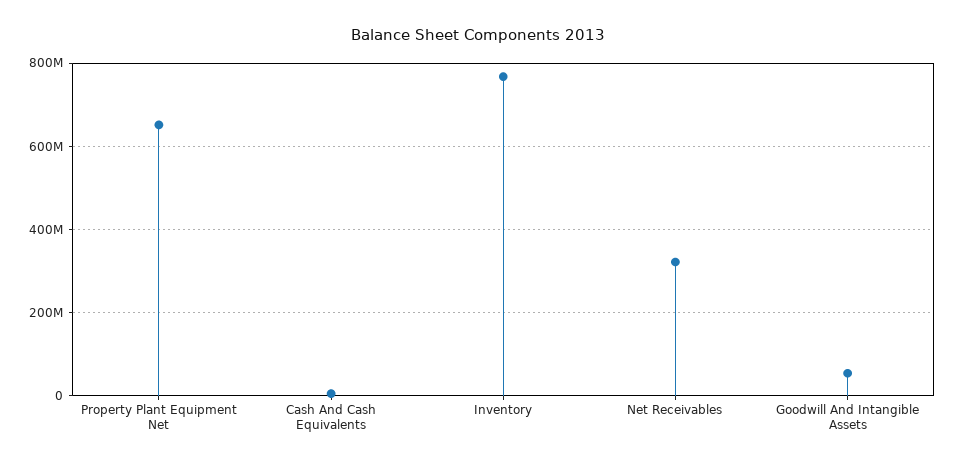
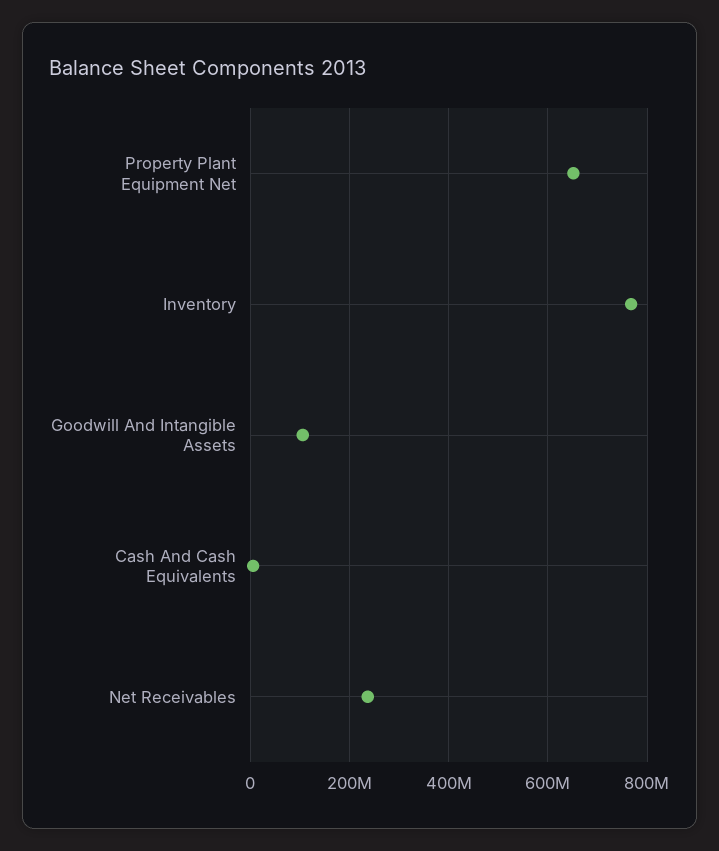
Net Receivables: 320000000 -> 240000000
Goodwill And Intangible Assets: 60000000 -> 100000000

